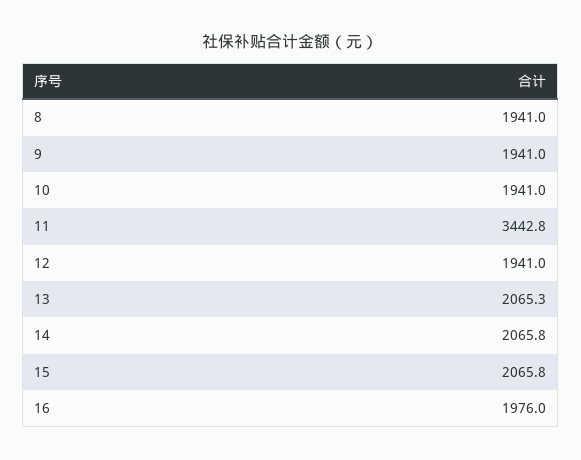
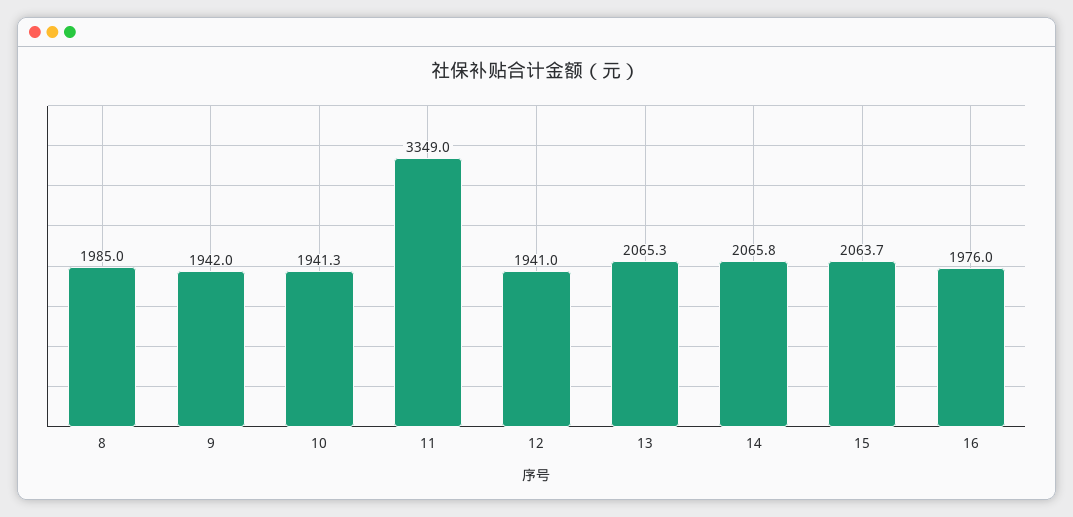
8: 1941 -> 1985
9: 1941 -> 1942
10: 1941 -> 1941.3
11: 3442.8 -> 3349
15: 2065.8 -> 2063.7

